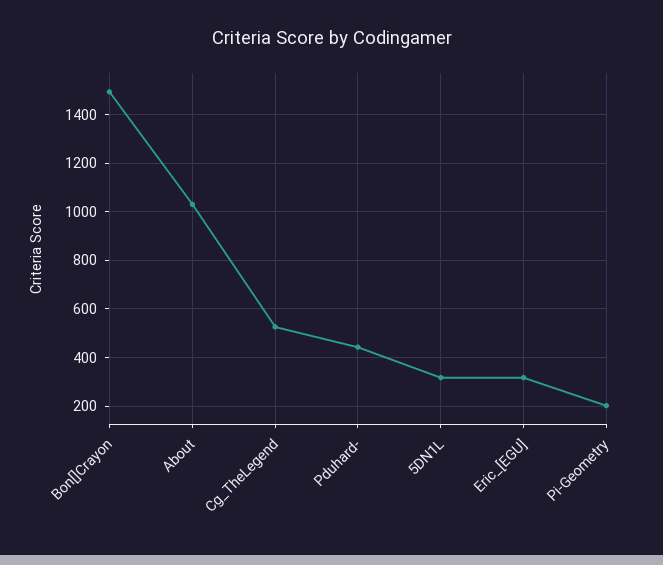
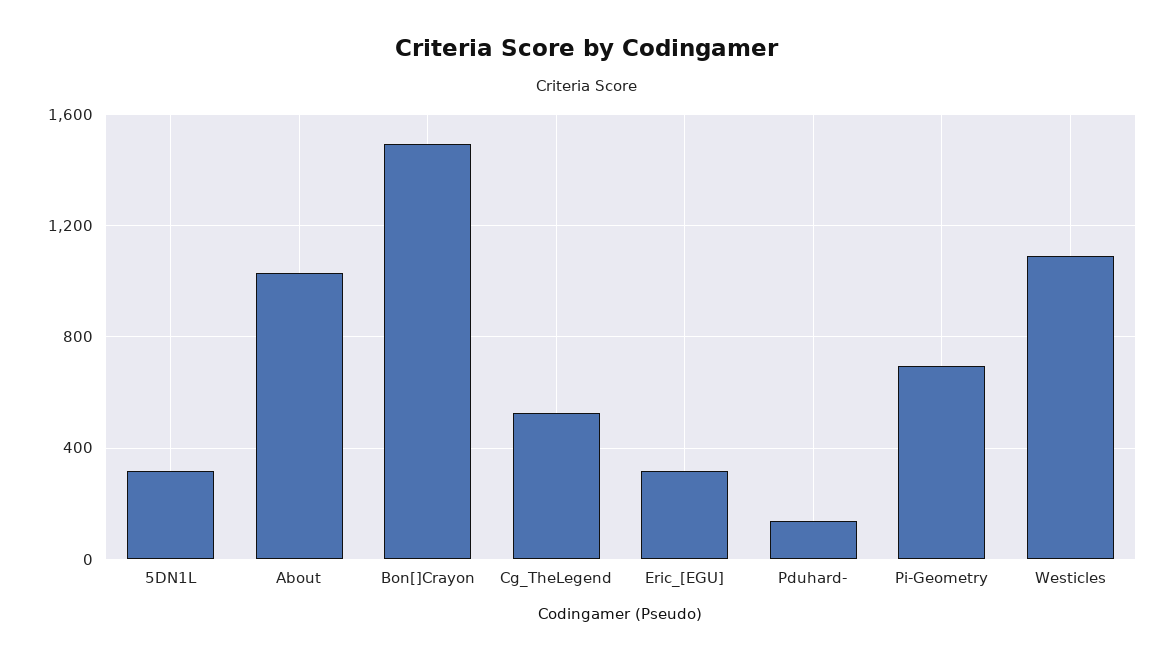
Pduhard-: 450 -> 150
Pi-Geometry: 200 -> 700
Westicles: none -> 1100

